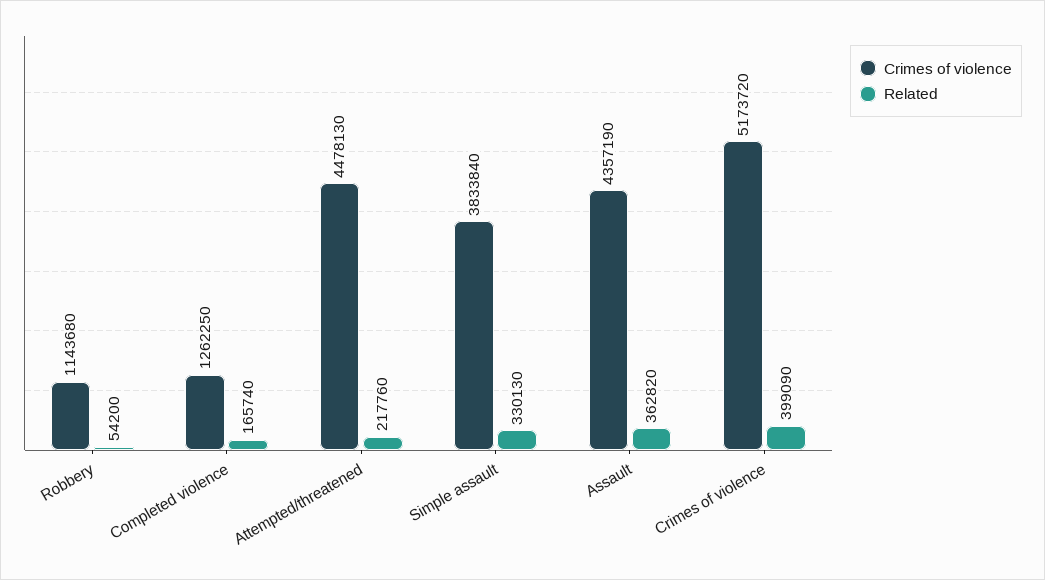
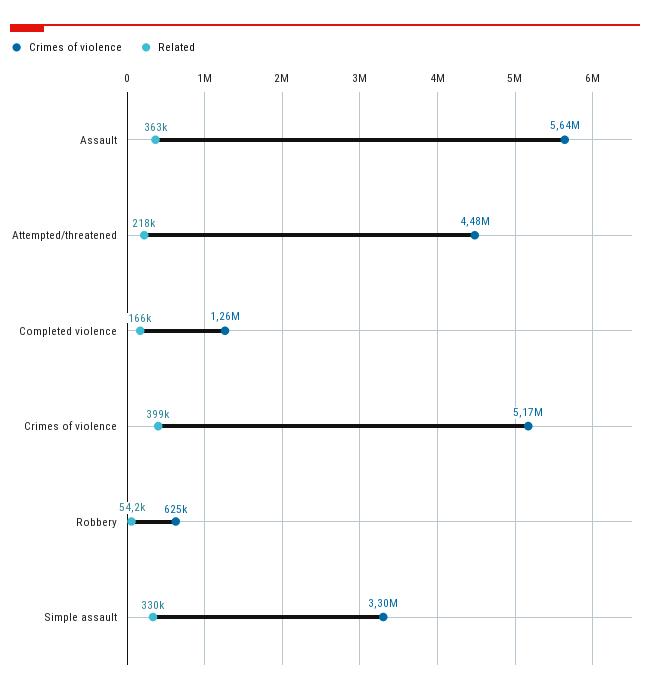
Crimes of violence, Robbery: 1143680 -> 625000
Crimes of violence, Simple assault: 3833840 -> 3300000
Crimes of violence, Assault: 4357190 -> 5640000

